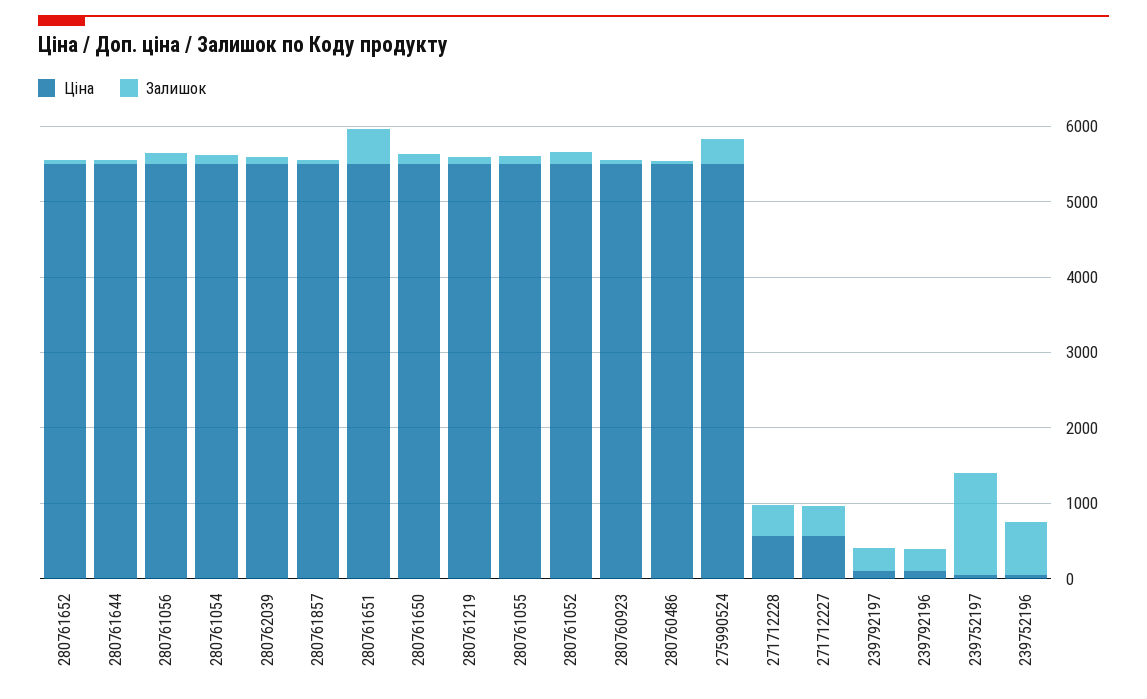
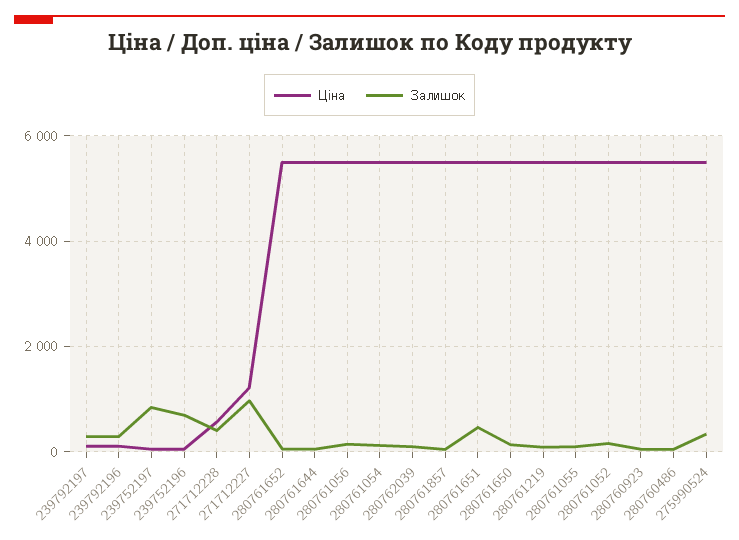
Ціна, 271712227: 600 -> 1200
Залишок, 271712227: 400 -> 1000
Залишок, 239752197: 1400 -> 800

